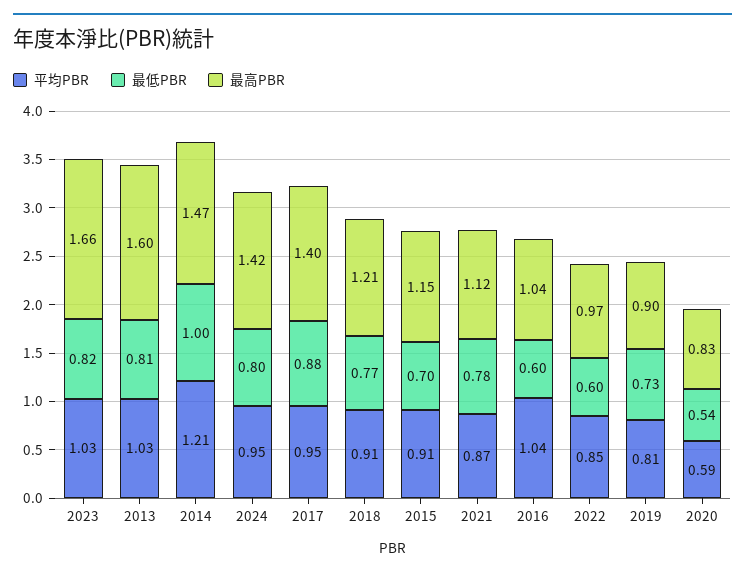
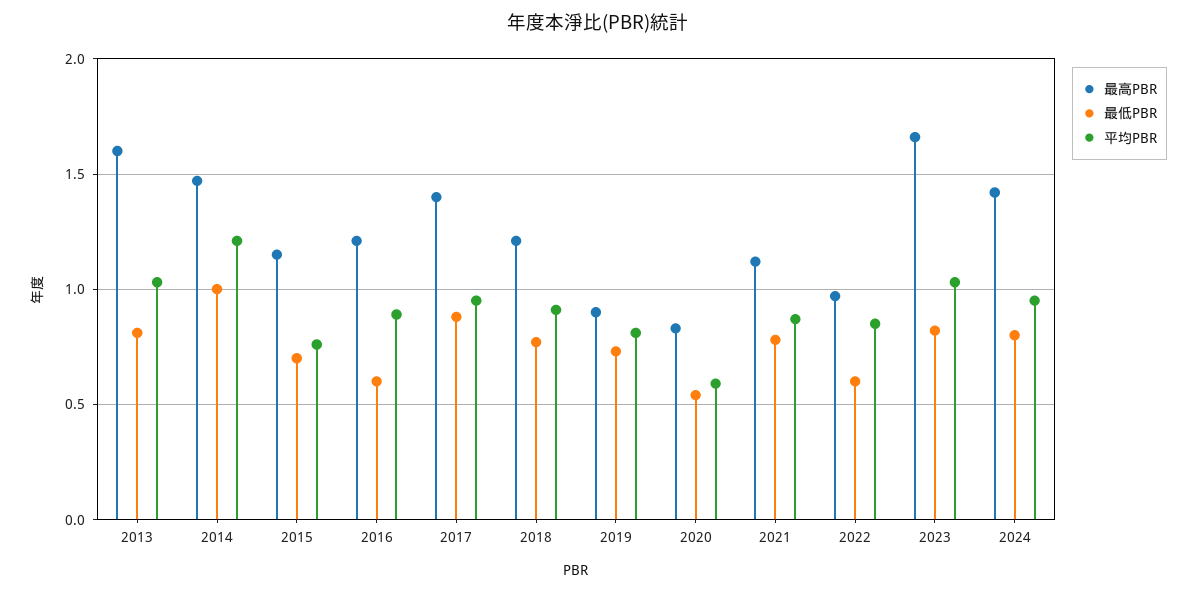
平均PBR, 2015: 0.91 -> 0.75
平均PBR, 2016: 1.04 -> 0.9
最高PBR, 2016: 1.04 -> 1.2

